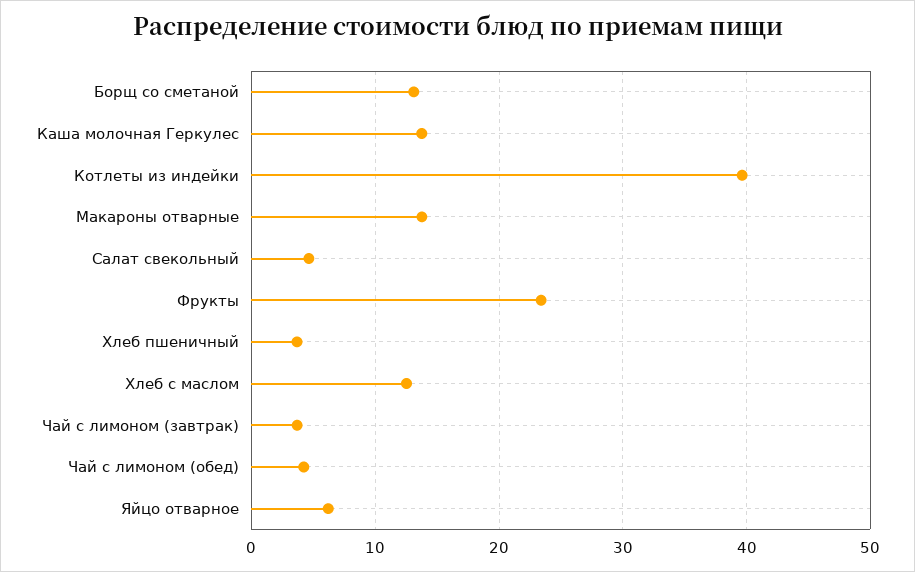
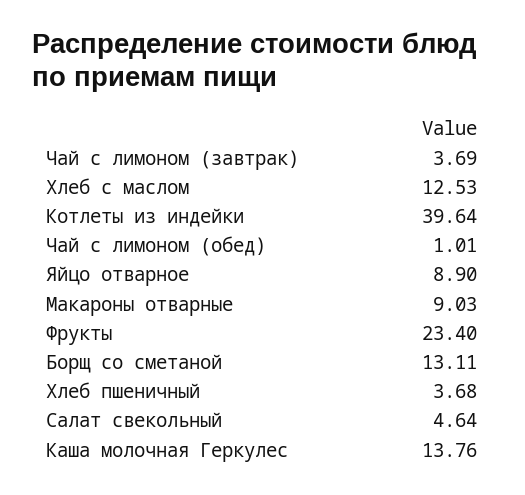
Макароны отварные: 14 -> 9.03
Чай с лимоном (обед): 4 -> 1.01
Яйцо отварное: 6 -> 8.9

